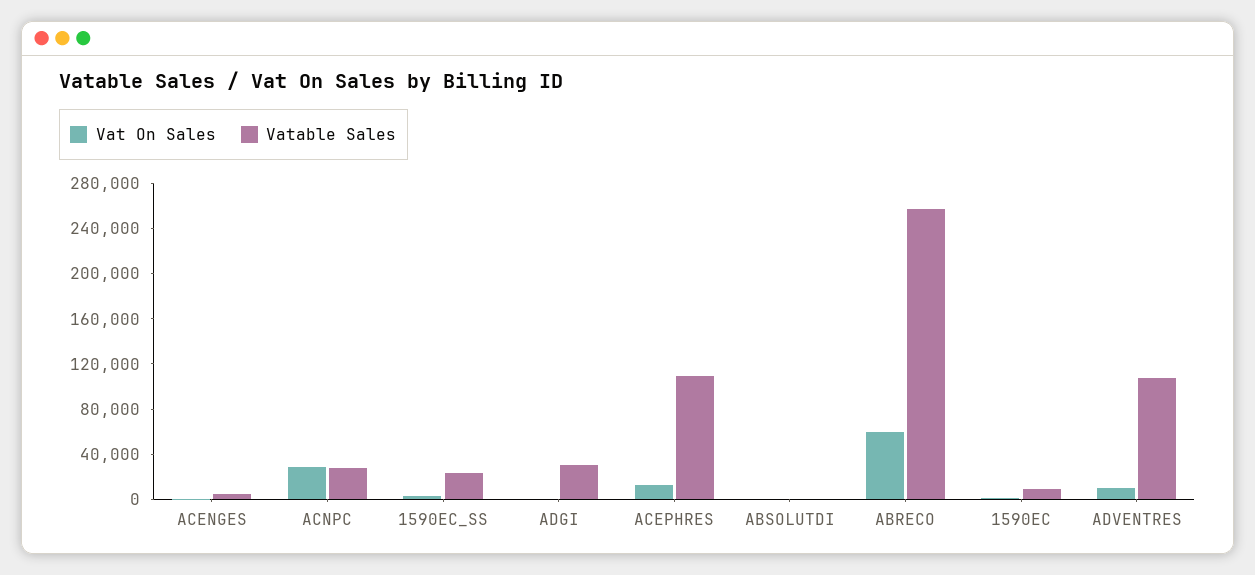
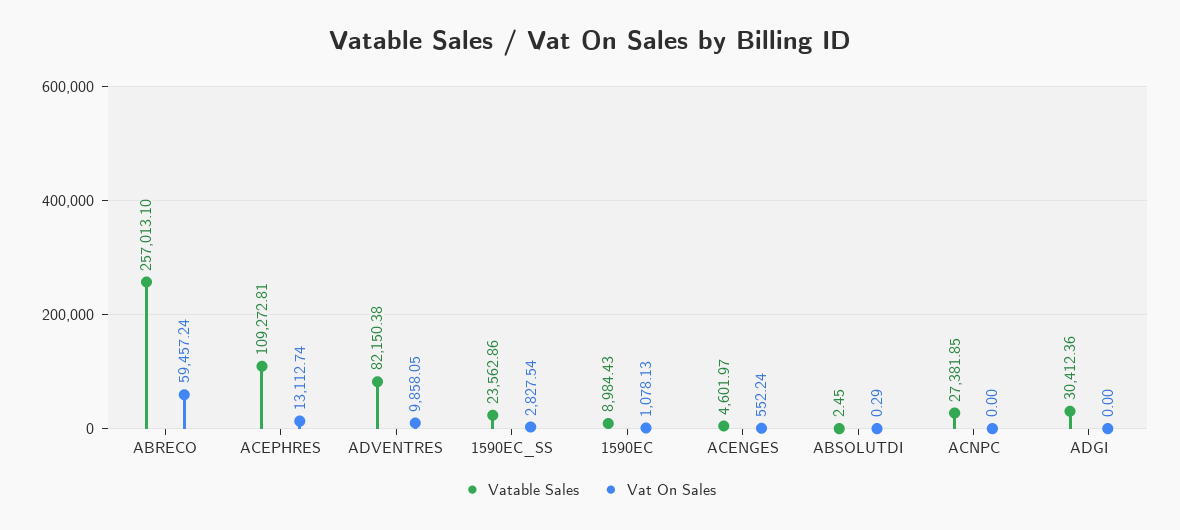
Vat On Sales, ACNPC: 30000 -> 0
Vatable Sales, ADVENTRES: 110000 -> 82150.38

